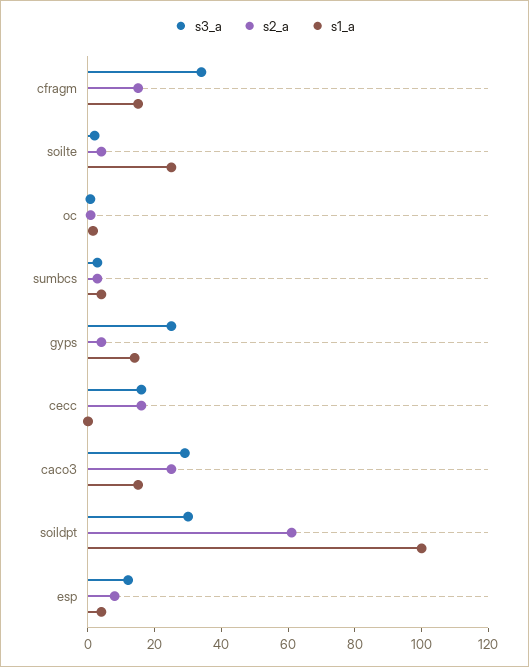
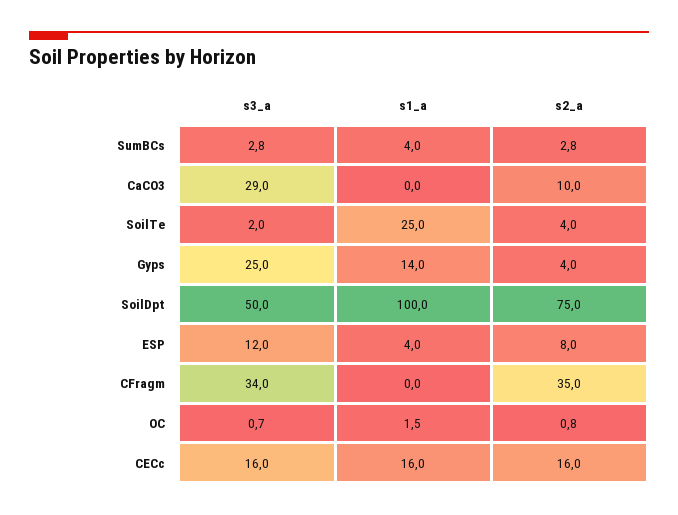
s2_a, cfragm: 15 -> 35
s1_a, cfragm: 15 -> 0
s1_a, cecc: 0 -> 16
s2_a, caco3: 25 -> 10
s1_a, caco3: 15 -> 0
s3_a, soildpt: 30 -> 50
s2_a, soildpt: 60 -> 75

